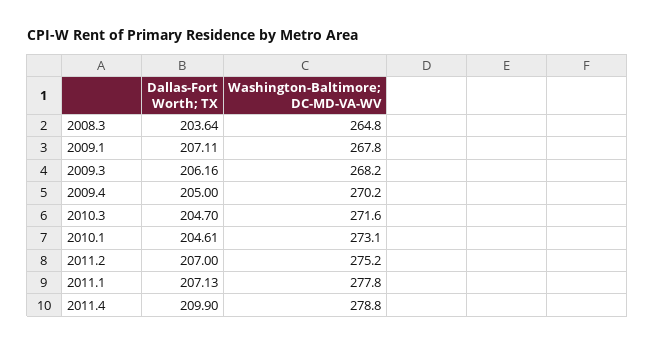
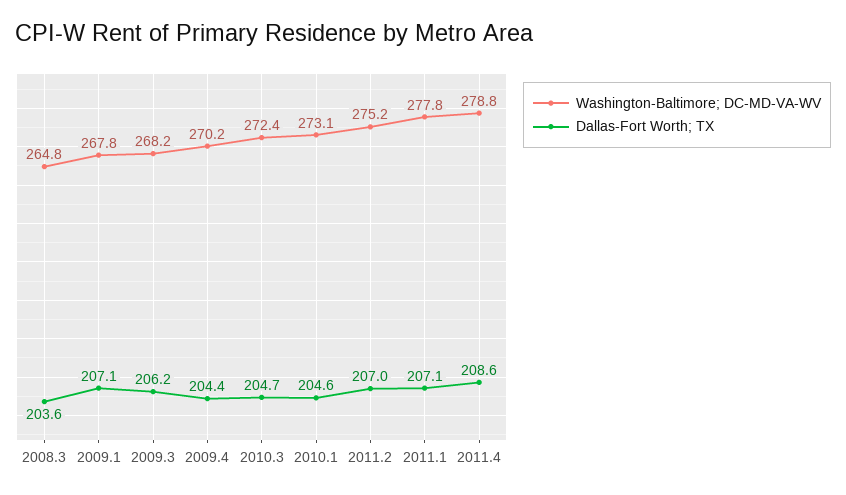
Dallas-Fort Worth; TX, 2009.4: 205 -> 204.4
Washington-Baltimore; DC-MD-VA-WV, 2010.3: 271.6 -> 272.4
Dallas-Fort Worth; TX, 2011.4: 209.9 -> 208.6

